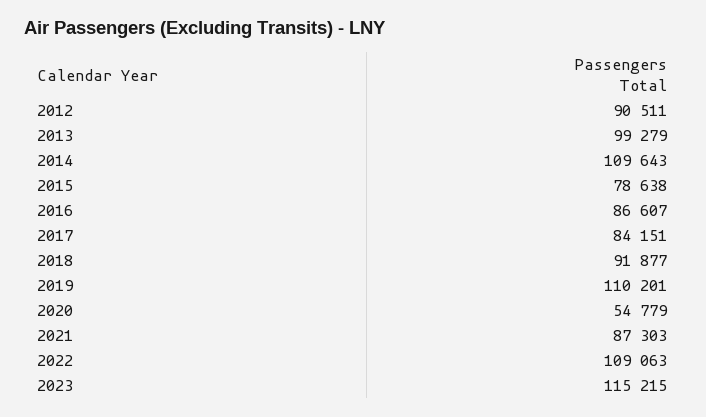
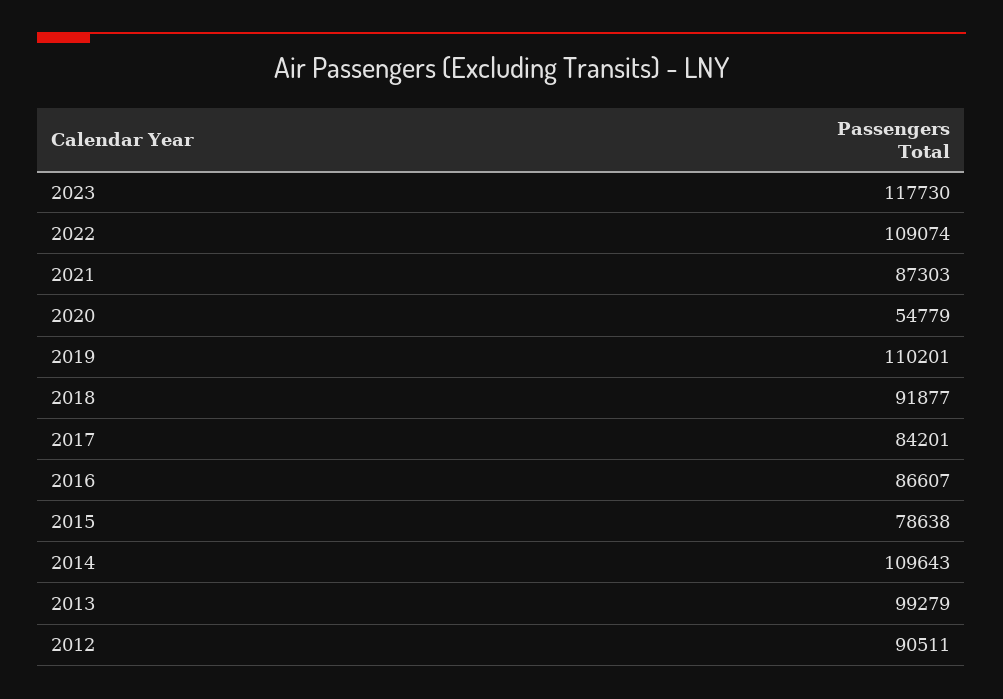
2017: 84151 -> 84201
2022: 109063 -> 109074
2023: 115215 -> 117730

